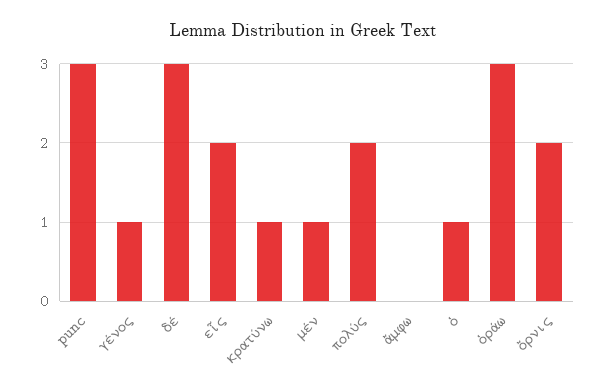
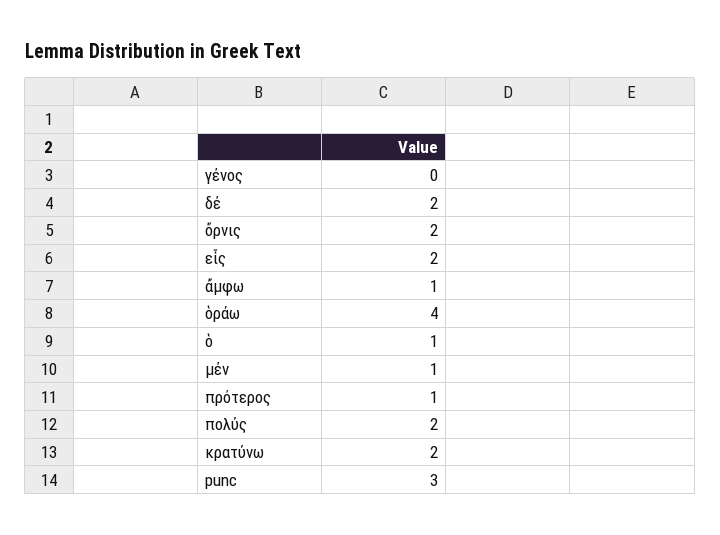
γένος: 1 -> 0
δέ: 3 -> 2
κρατύνω: 1 -> 2
ἄμφω: 0 -> 1
ὁράω: 3 -> 4
πρότερος: none -> 1

